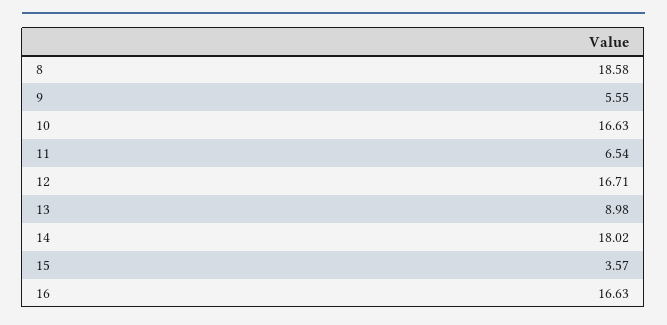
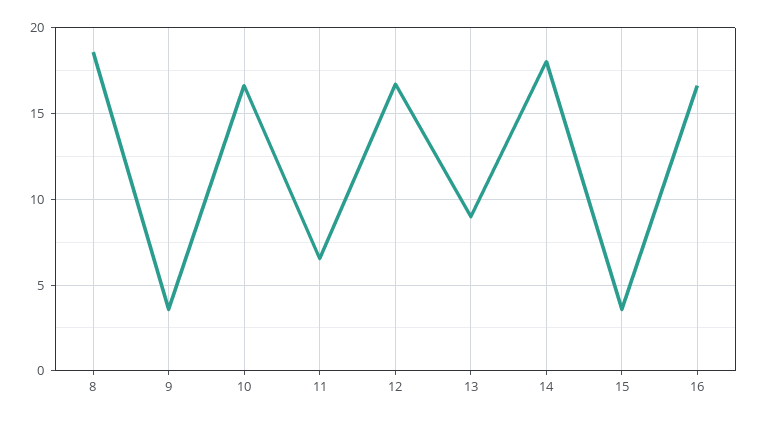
9: 5.55 -> 3.5

